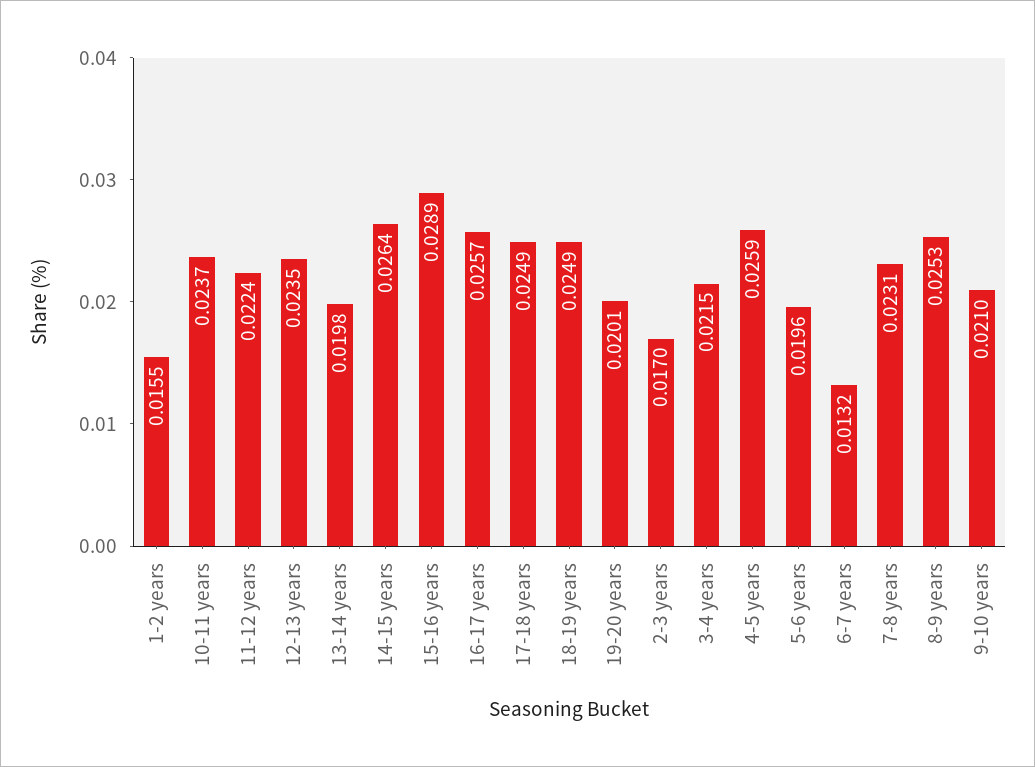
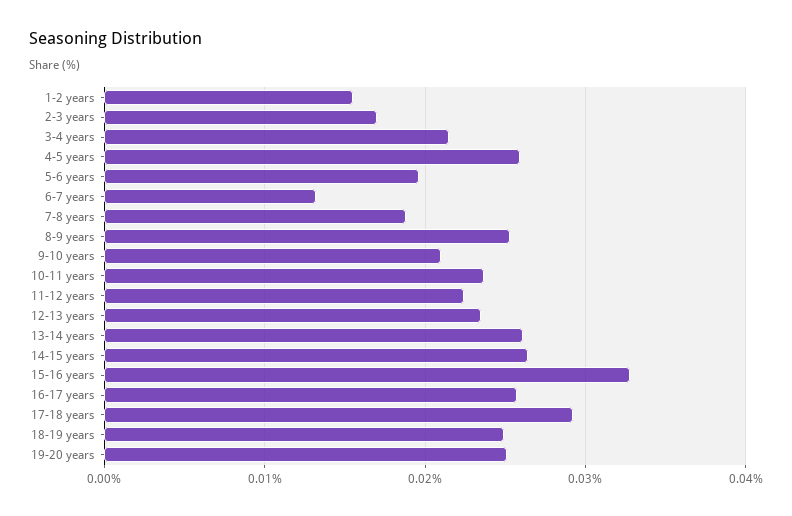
13-14 years: 0.0198 -> 0.026
15-16 years: 0.0289 -> 0.033
17-18 years: 0.0249 -> 0.029
19-20 years: 0.0201 -> 0.025
7-8 years: 0.0231 -> 0.019

